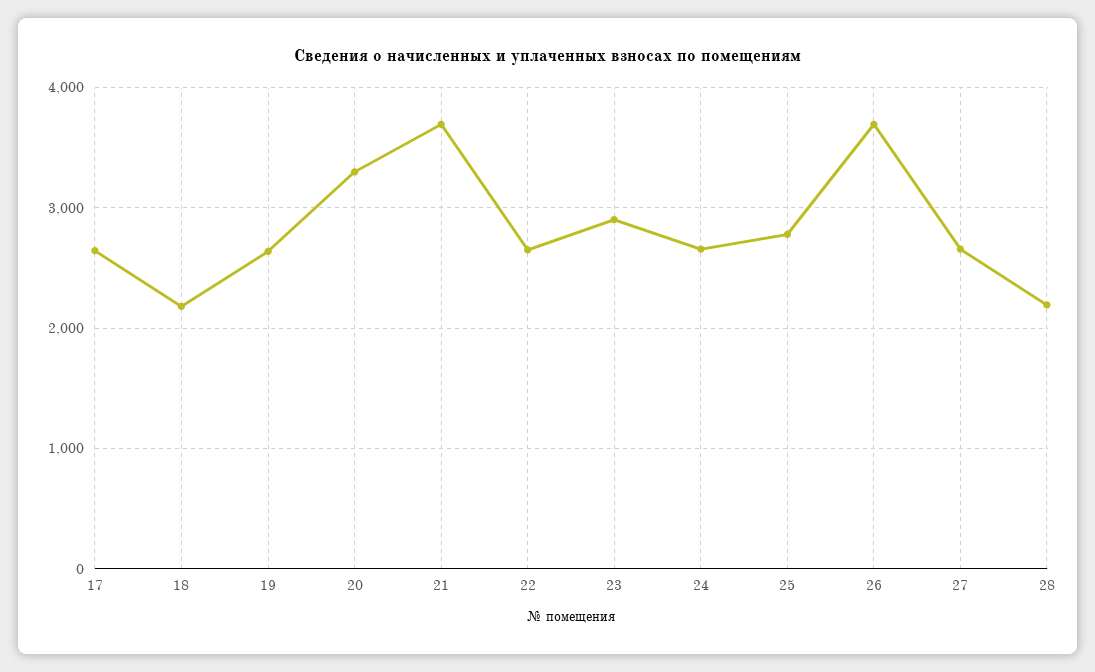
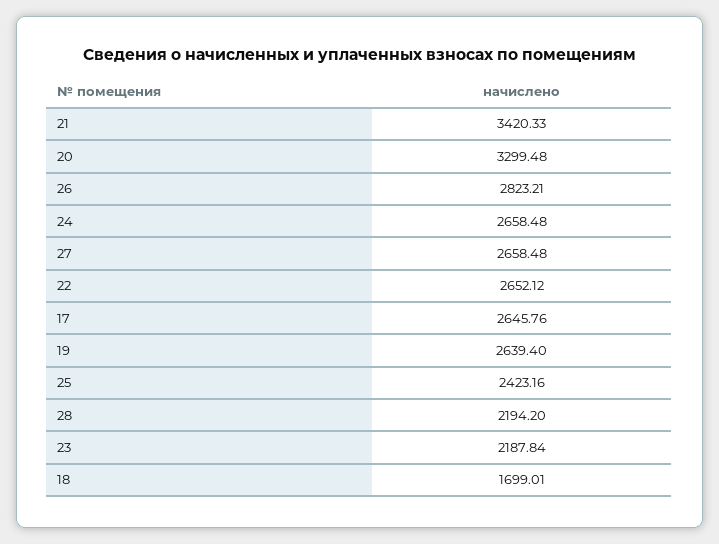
18: 2200 -> 1699.01
21: 3700 -> 3420.33
23: 2900 -> 2187.84
25: 2800 -> 2423.16
26: 3700 -> 2823.21

